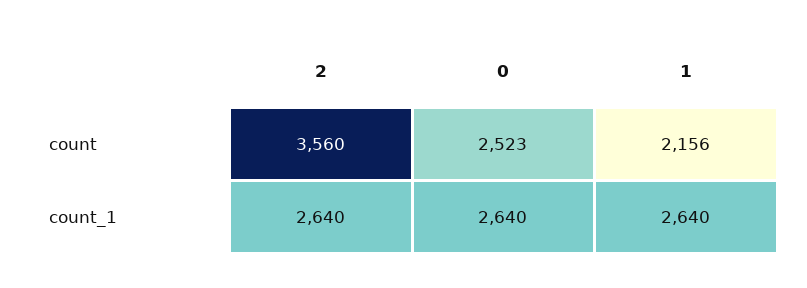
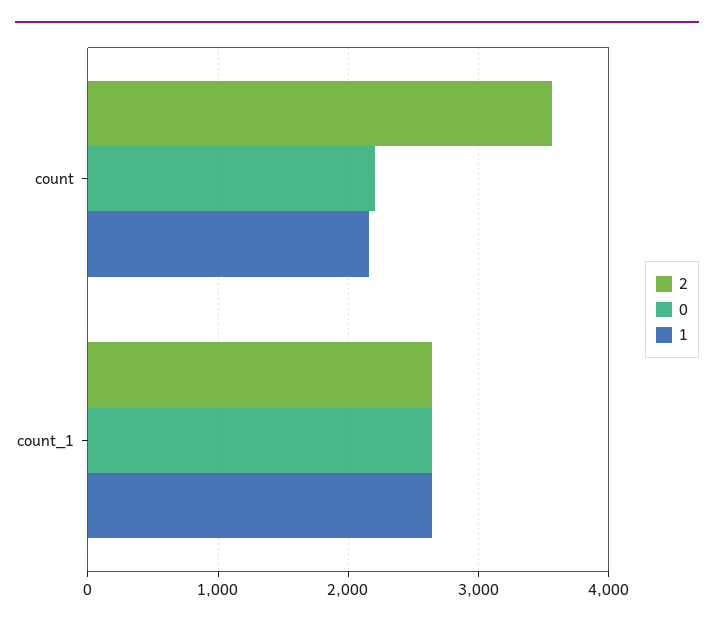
0, count: 2523 -> 2200

